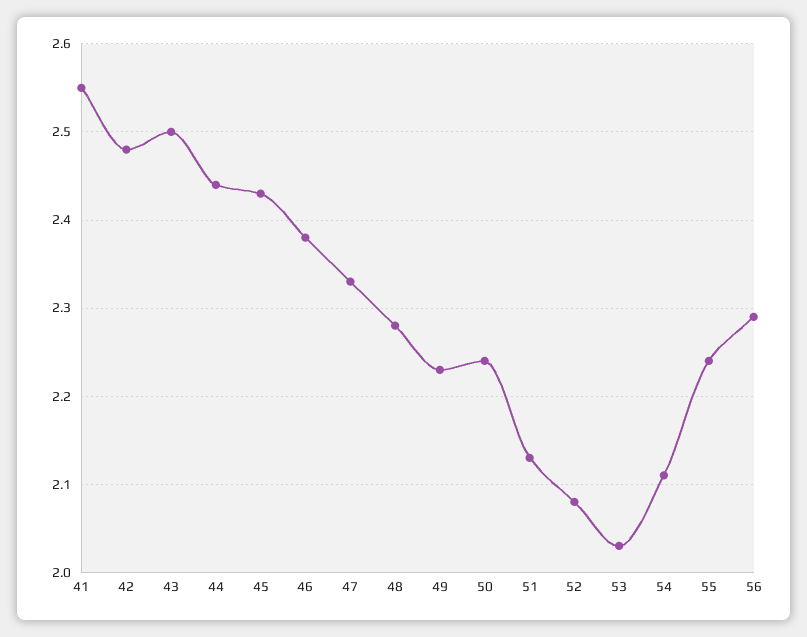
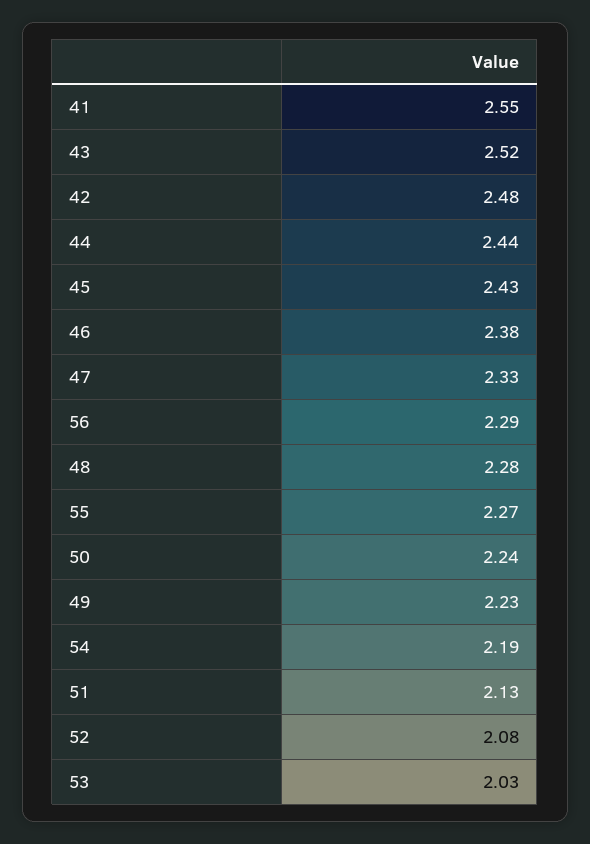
43: 2.5 -> 2.52
54: 2.11 -> 2.19
55: 2.24 -> 2.27

